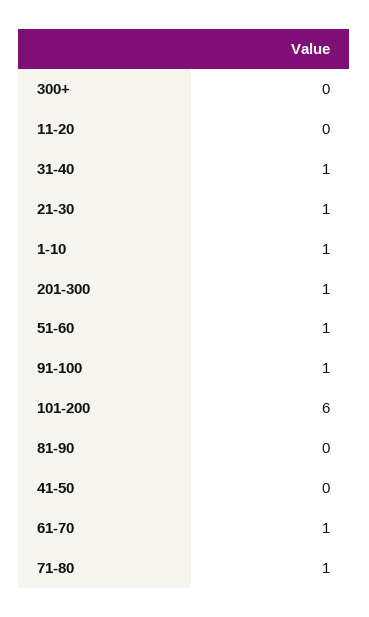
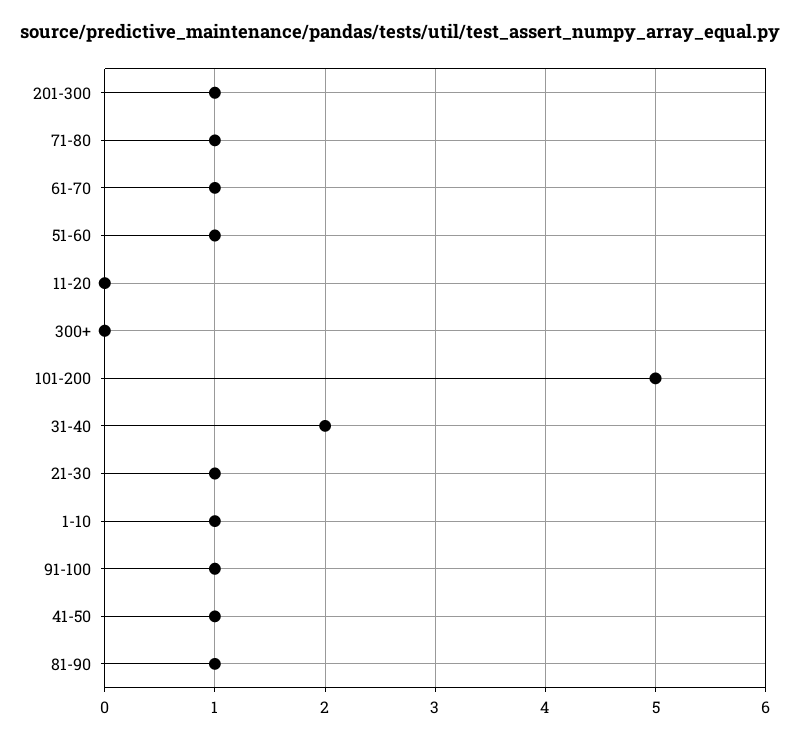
31-40: 1 -> 2
101-200: 6 -> 5
81-90: 0 -> 1
41-50: 0 -> 1

